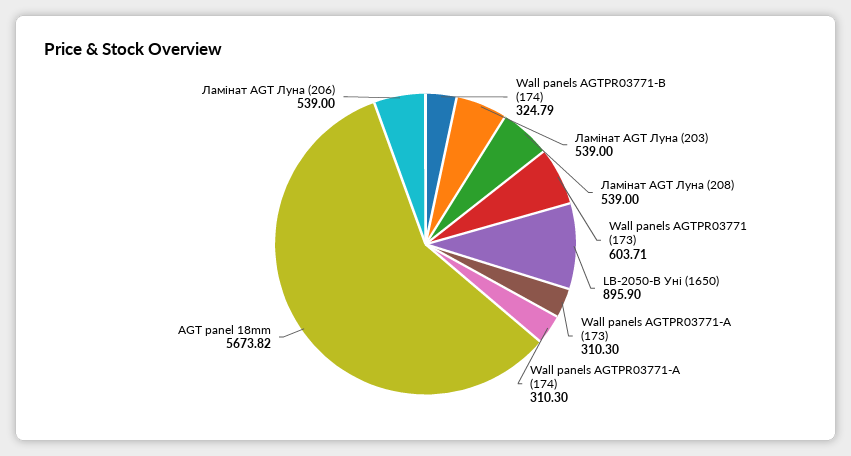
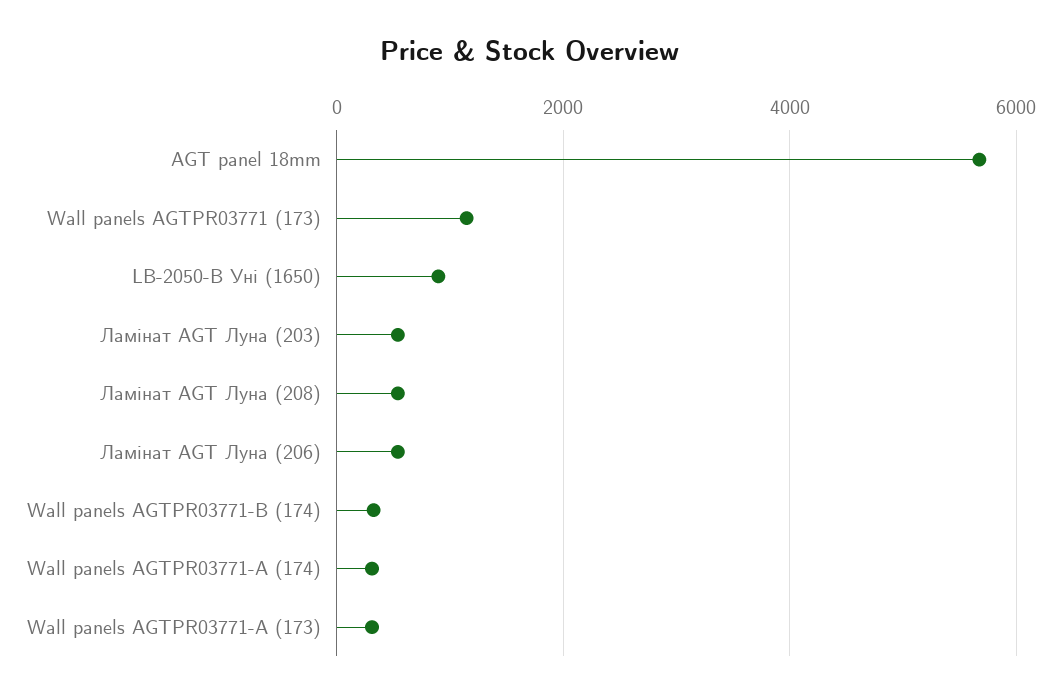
Wall panels AGTPR03771 (173): 603.71 -> 1200

